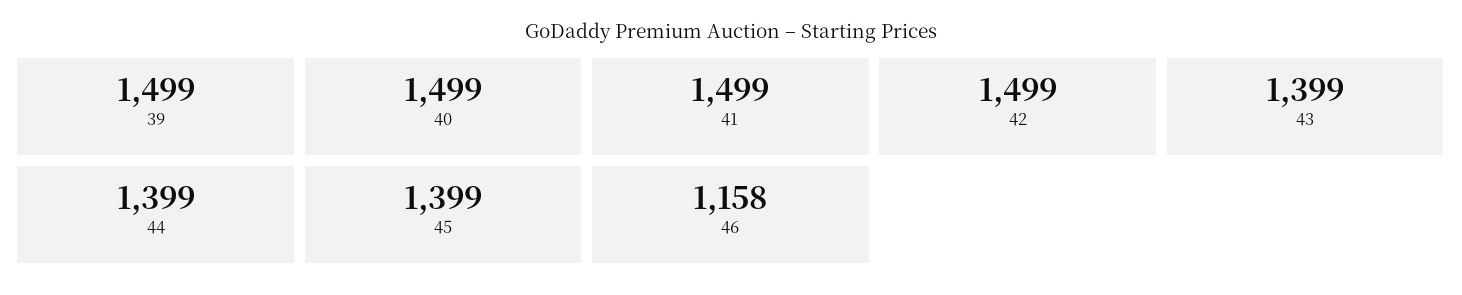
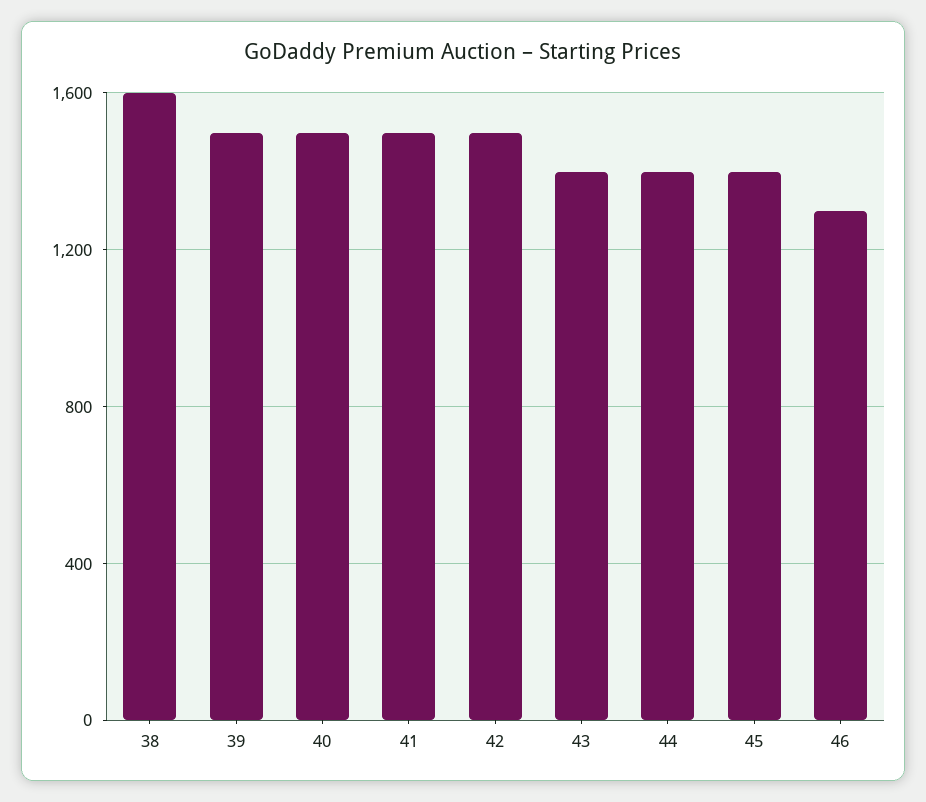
46: 1158 -> 1300
38: none -> 1600

